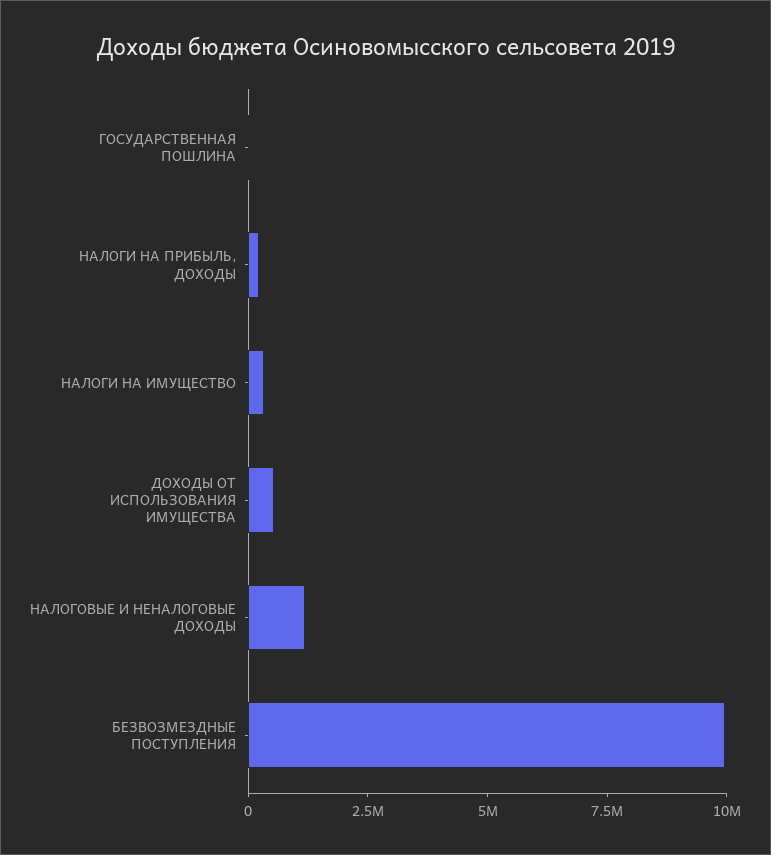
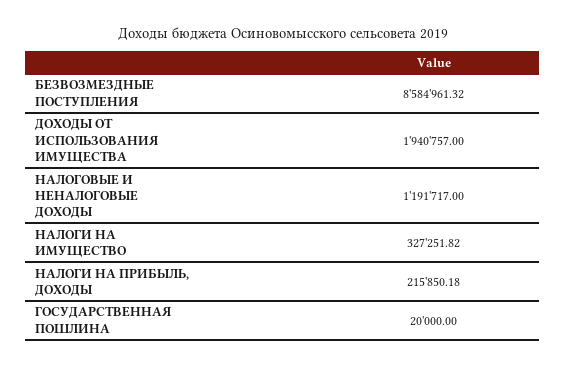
ДОХОДЫ ОТ ИСПОЛЬЗОВАНИЯ ИМУЩЕСТВА: 500000 -> 1940757
БЕЗВОЗМЕЗДНЫЕ ПОСТУПЛЕНИЯ: 10000000 -> 8584961.32

